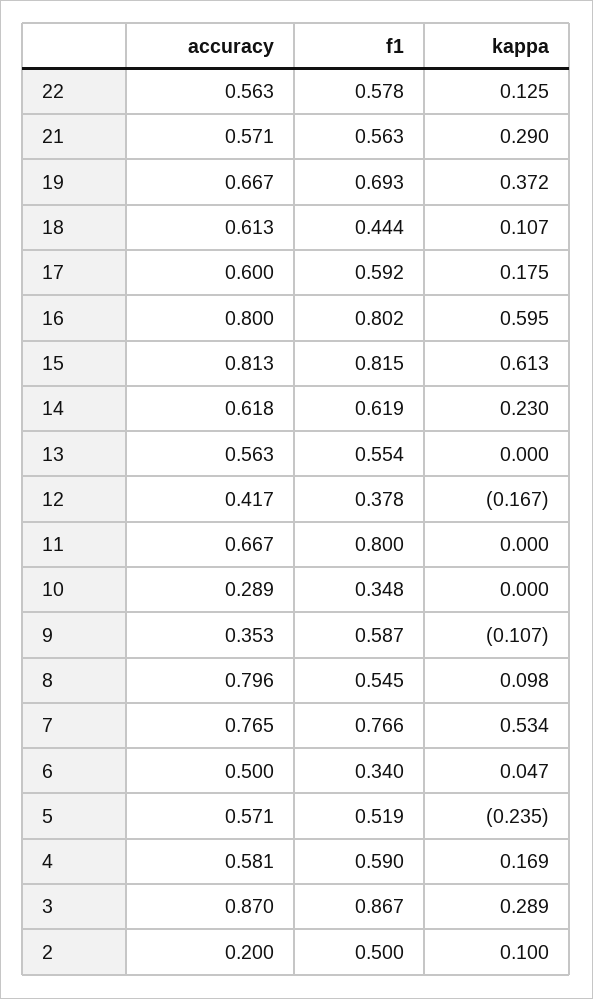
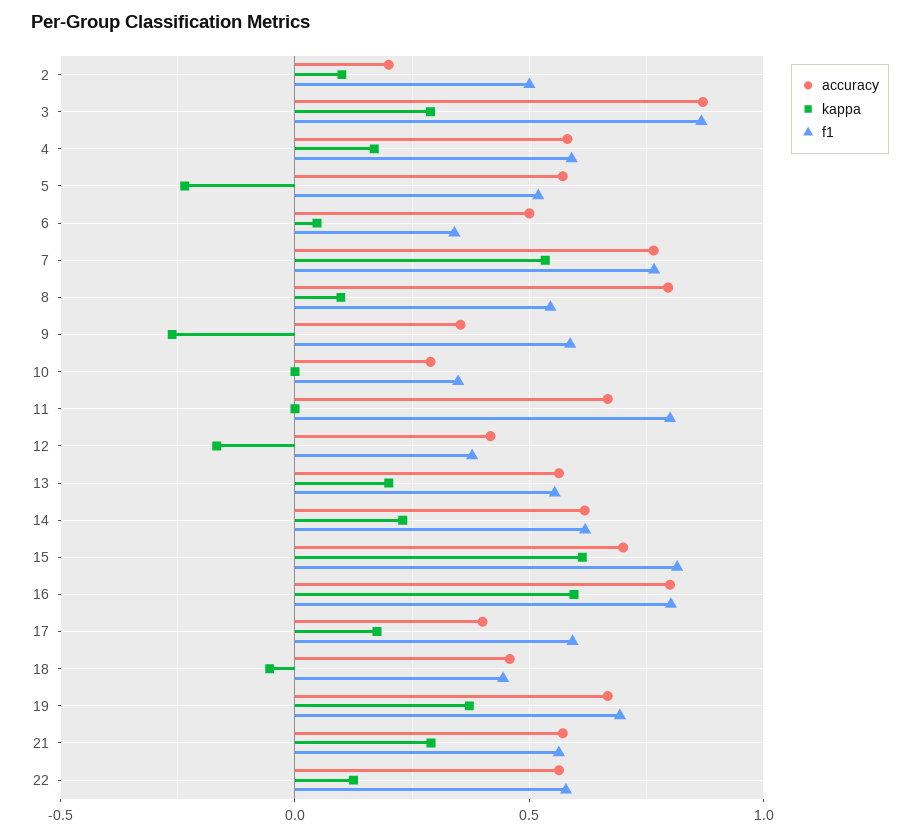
accuracy, 18: 0.613 -> 0.45
kappa, 18: 0.107 -> -0.05
accuracy, 17: 0.6 -> 0.4
accuracy, 15: 0.813 -> 0.7
kappa, 13: 0 -> 0.2
kappa, 9: -0.107 -> -0.25

